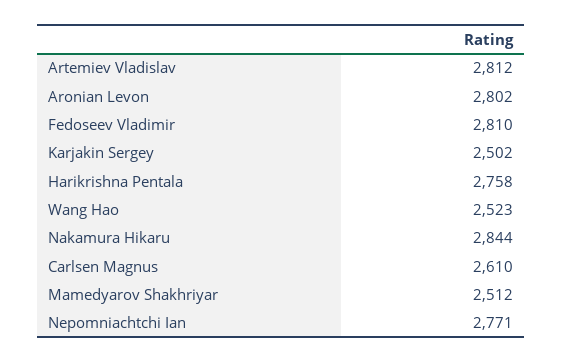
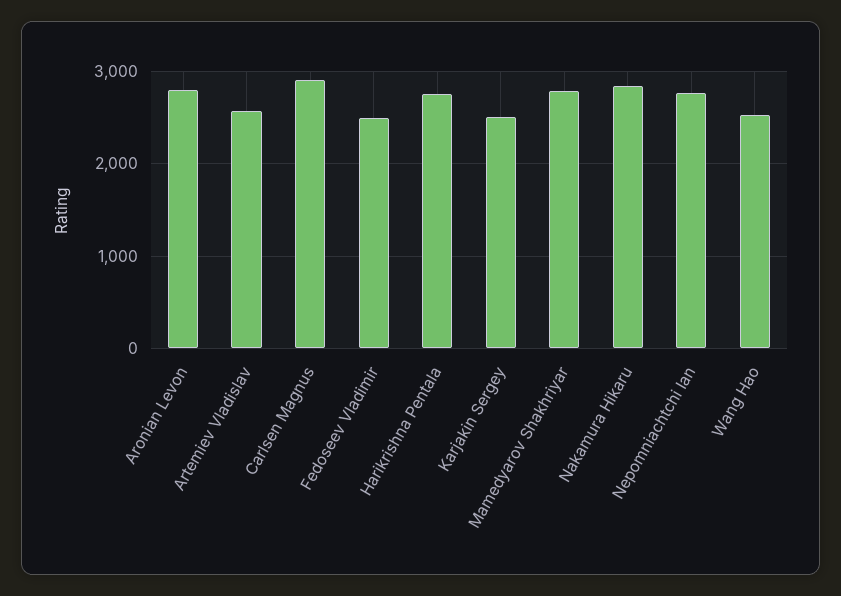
Artemiev Vladislav: 2812 -> 2600
Fedoseev Vladimir: 2810 -> 2500
Carlsen Magnus: 2610 -> 2900
Mamedyarov Shakhriyar: 2512 -> 2800

